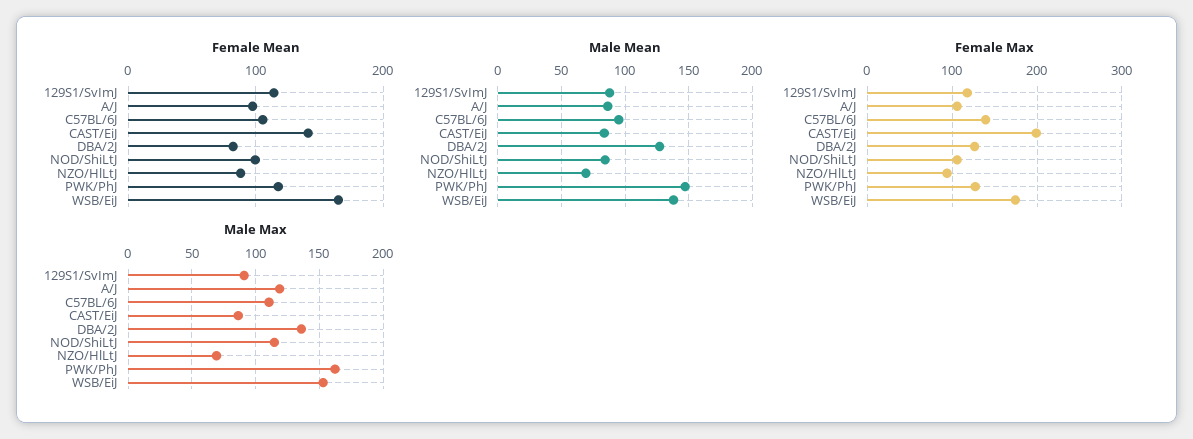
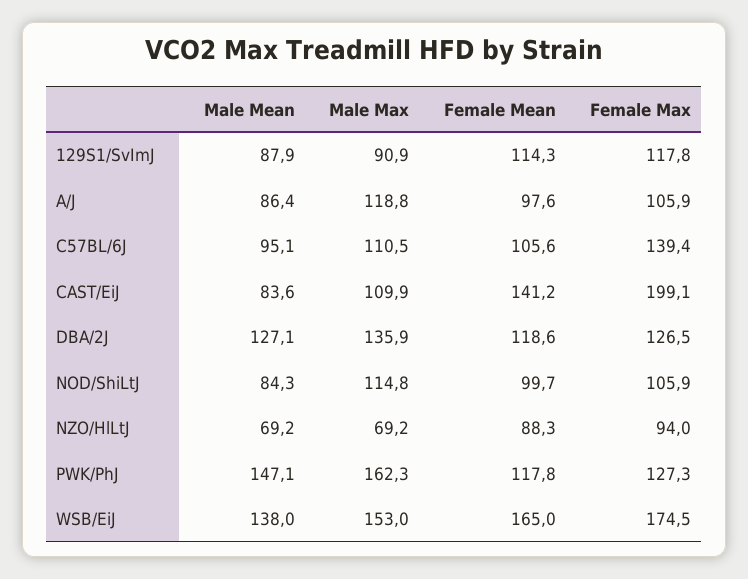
Female Mean, DBA/2J: 80 -> 118.6
Male Max, CAST/EiJ: 85 -> 109.9

